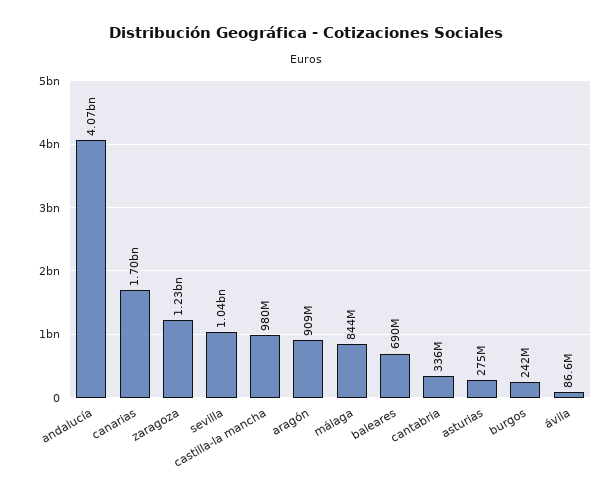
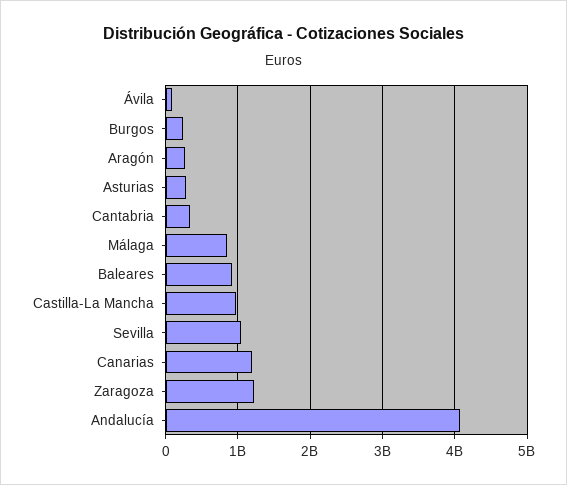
canarias: 1700000000 -> 1200000000
aragón: 909000000 -> 300000000
baleares: 690000000 -> 900000000

